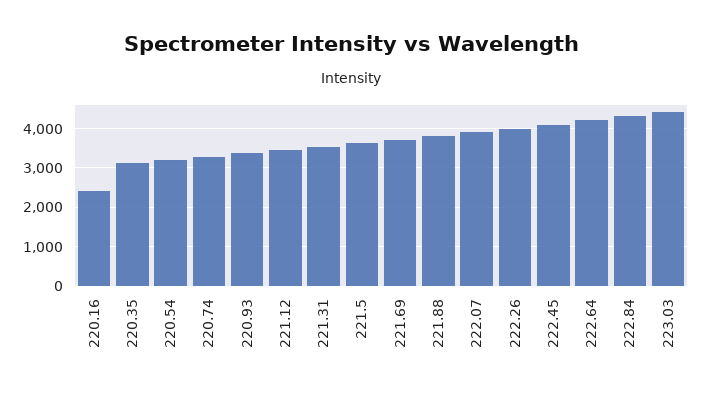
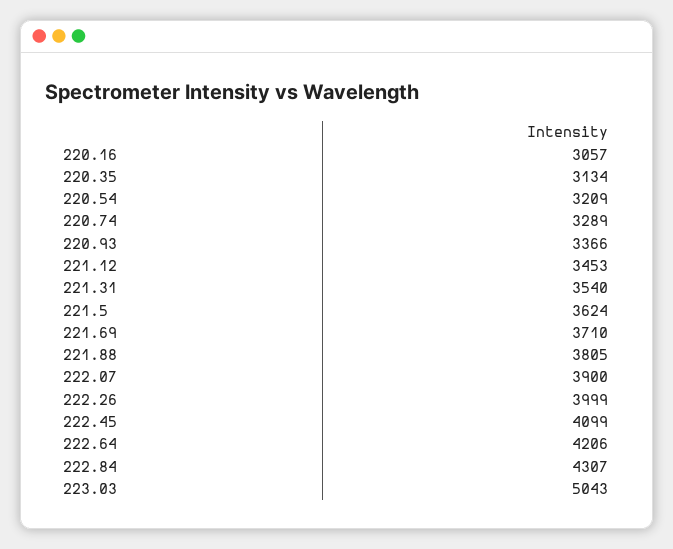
220.16: 2400 -> 3057
223.03: 4400 -> 5043

